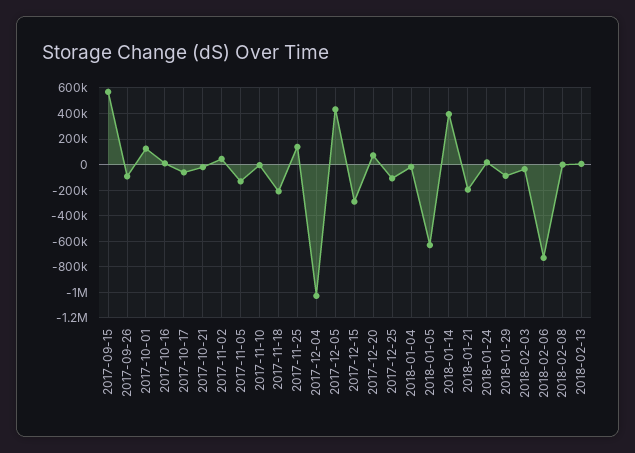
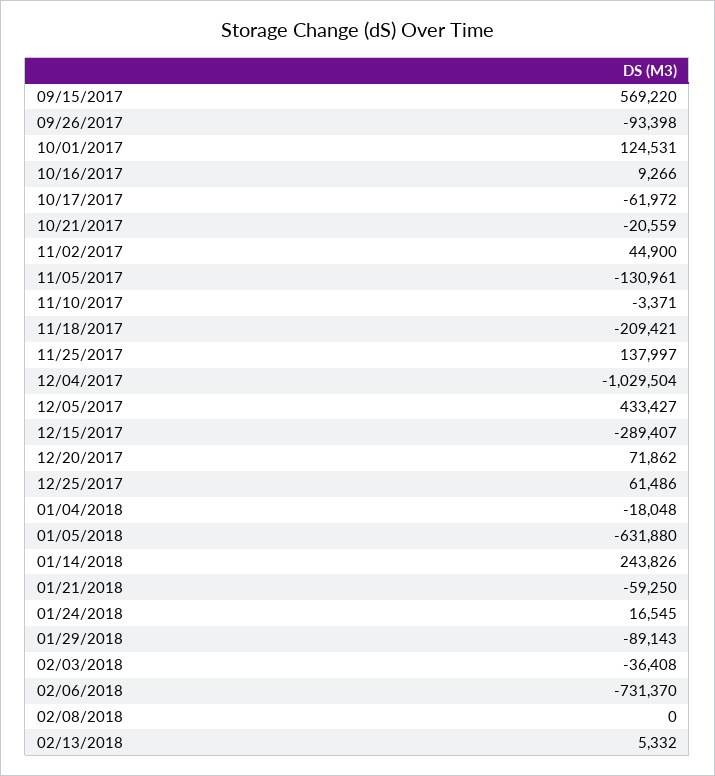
2017-12-25: -100000 -> 61486
2018-01-14: 400000 -> 243826
2018-01-21: -200000 -> -59250

